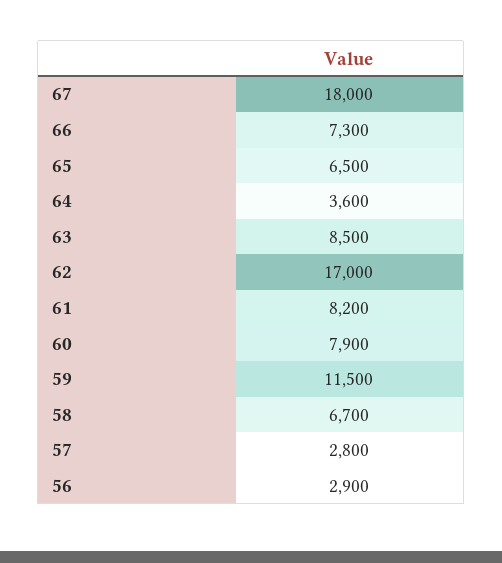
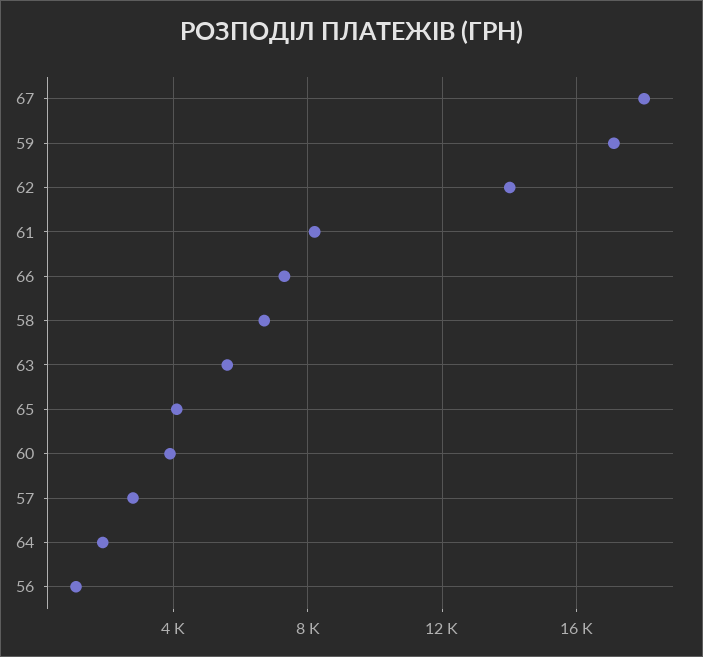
65: 6500 -> 4000
64: 3600 -> 2000
63: 8500 -> 5500
62: 17000 -> 14000
60: 7900 -> 4000
59: 11500 -> 17000
56: 2900 -> 1000

